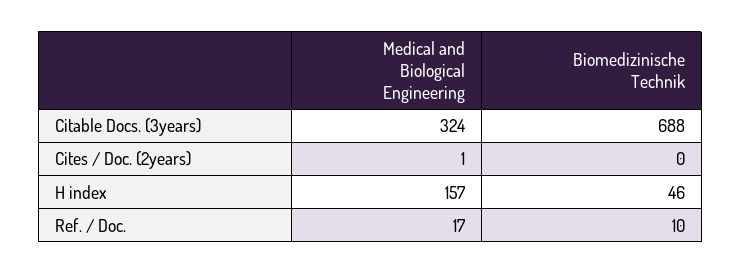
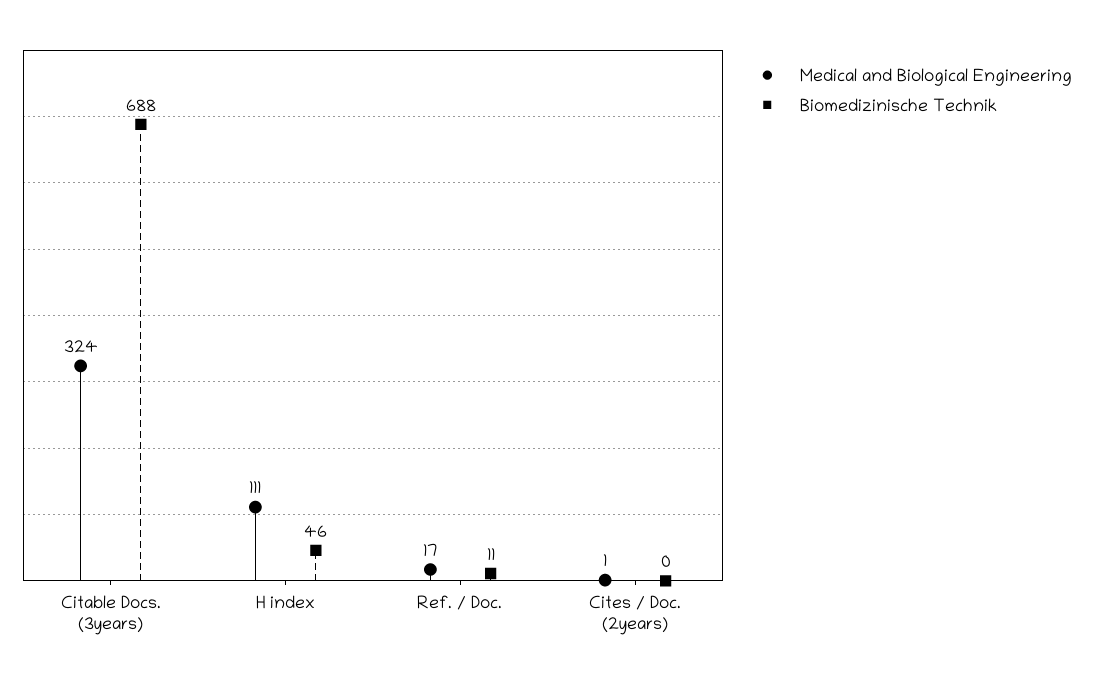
Medical and Biological Engineering, H index: 157 -> 111
Biomedizinische Technik, Ref. / Doc.: 10 -> 11

